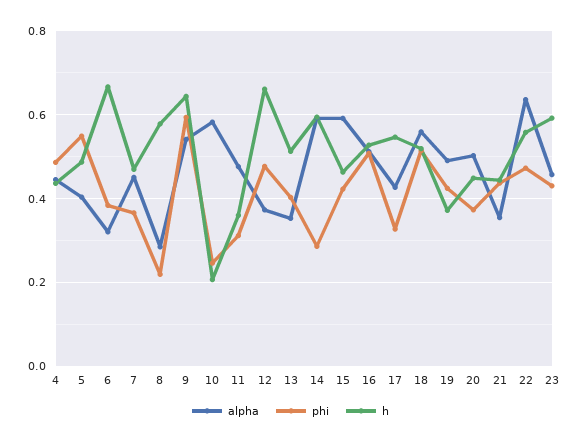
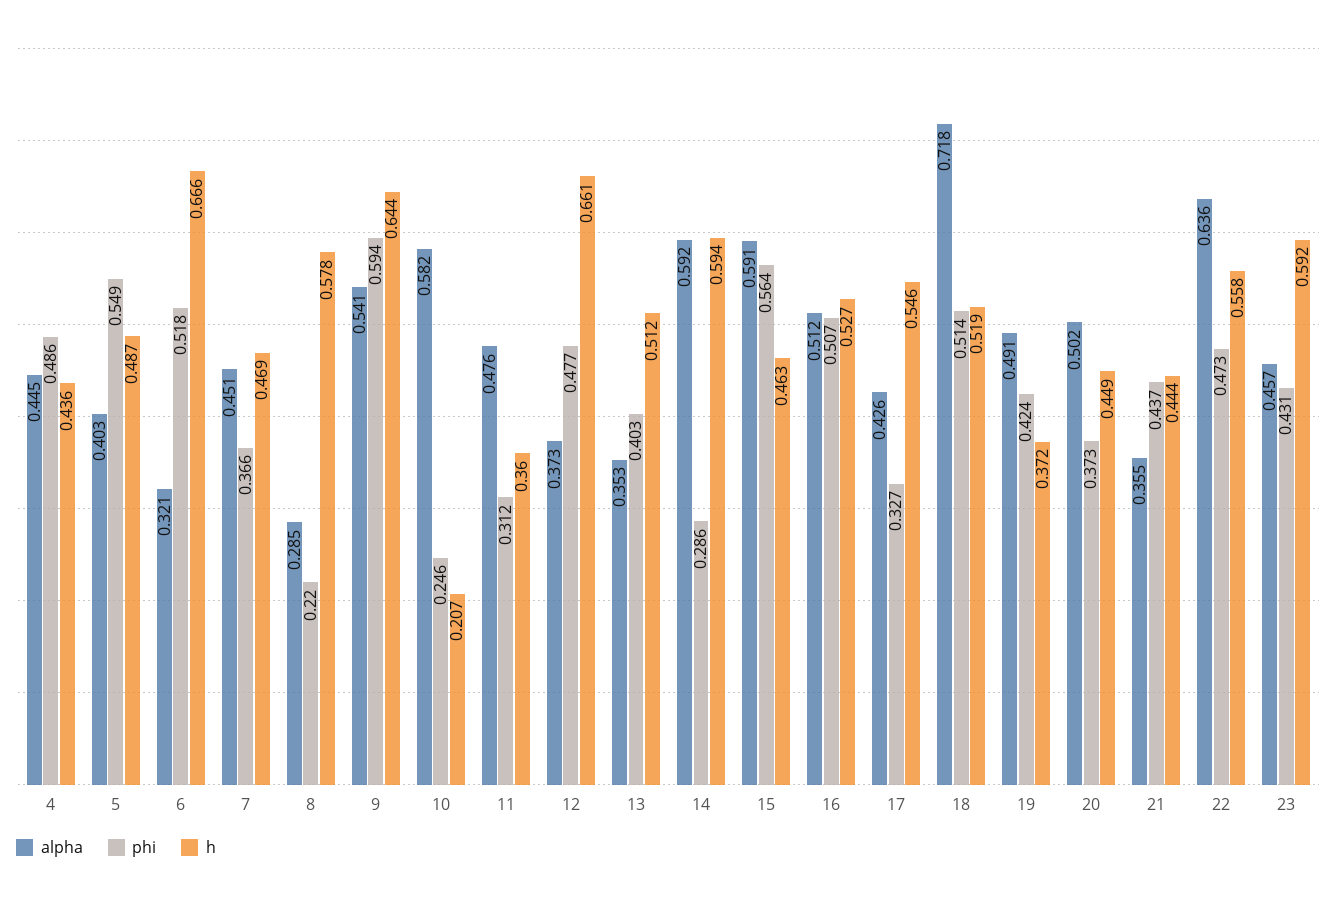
phi, 6: 0.38 -> 0.518
phi, 15: 0.42 -> 0.564
alpha, 18: 0.56 -> 0.718

